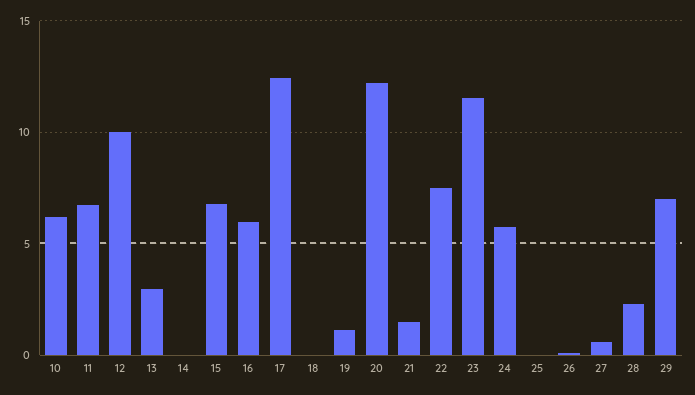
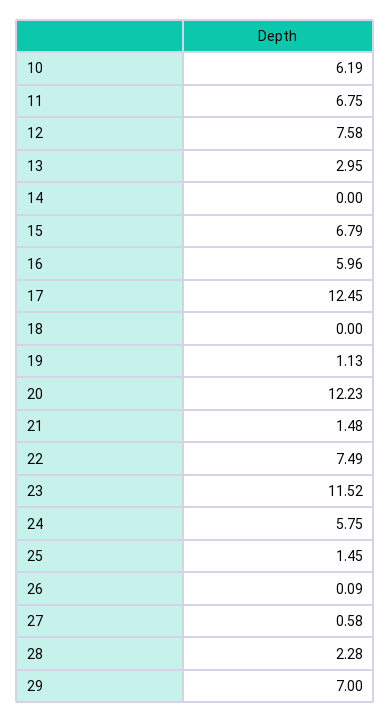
12: 10 -> 7.58
25: 0 -> 1.45

